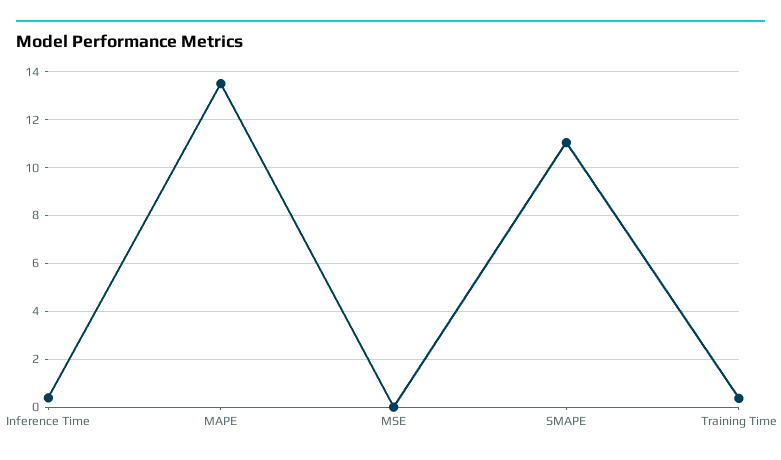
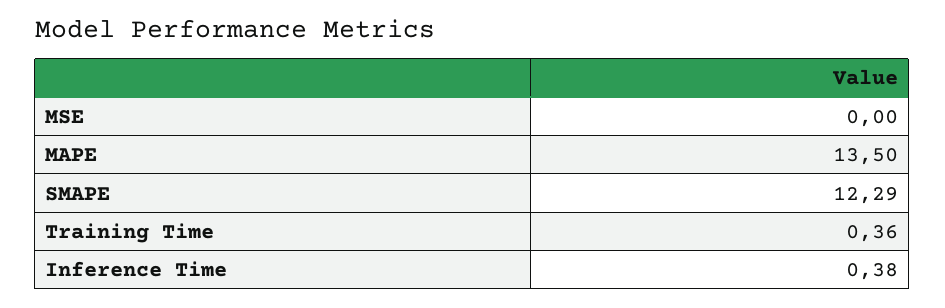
SMAPE: 11 -> 12.29

